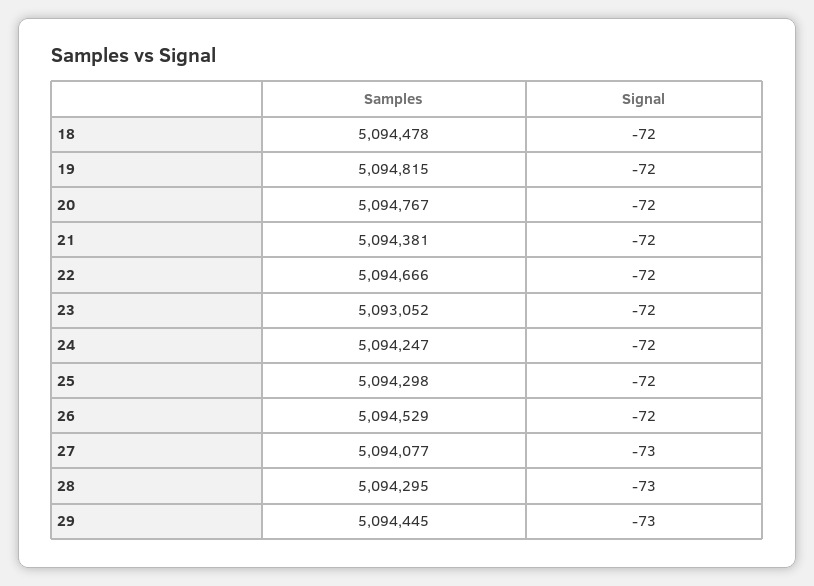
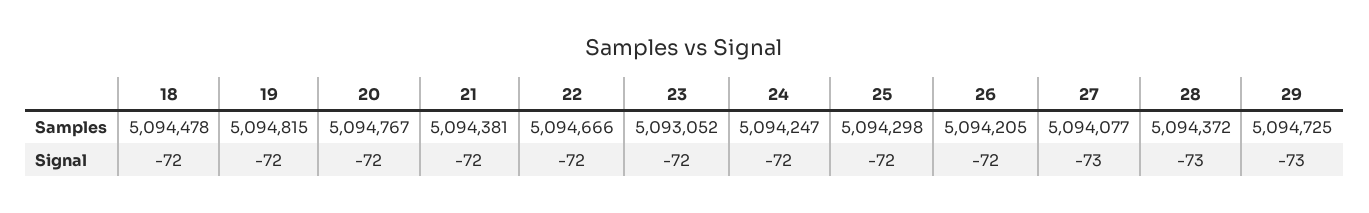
Samples, 26: 5094529 -> 5094205
Samples, 28: 5094295 -> 5094372
Samples, 29: 5094445 -> 5094725

